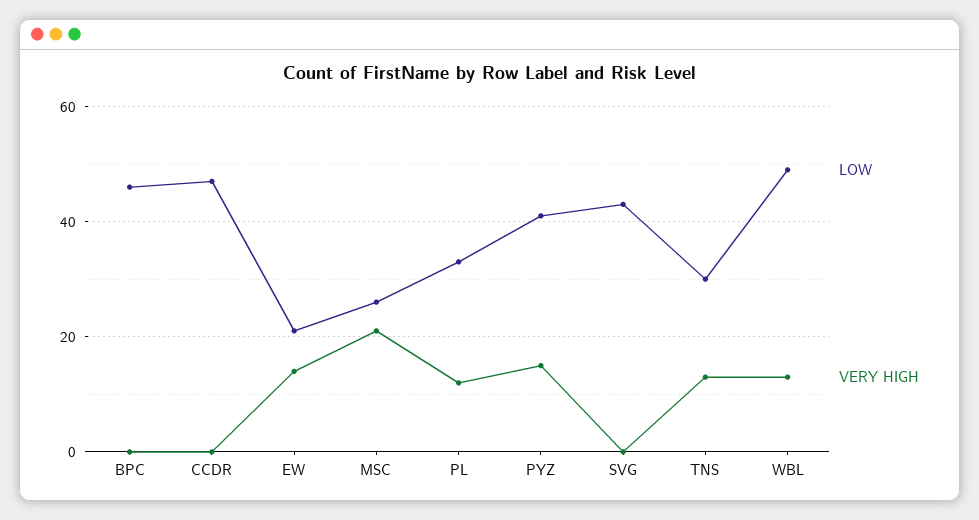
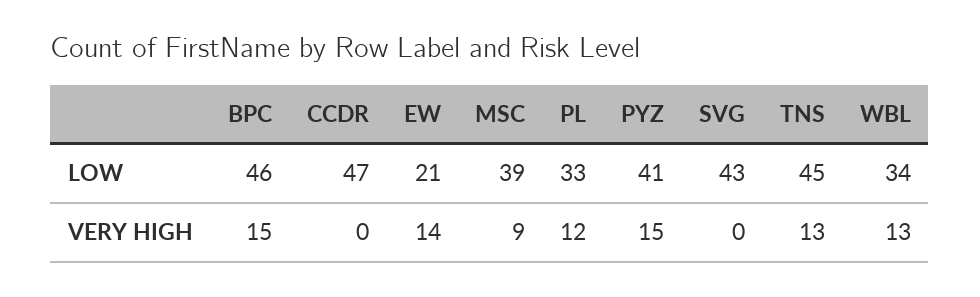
VERY HIGH, BPC: 0 -> 15
LOW, MSC: 25 -> 39
VERY HIGH, MSC: 20 -> 9
LOW, TNS: 30 -> 45
LOW, WBL: 50 -> 34

